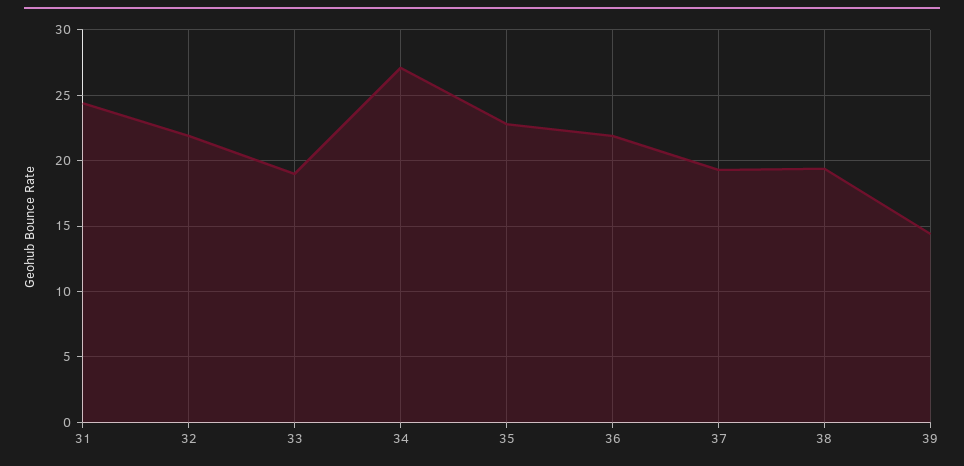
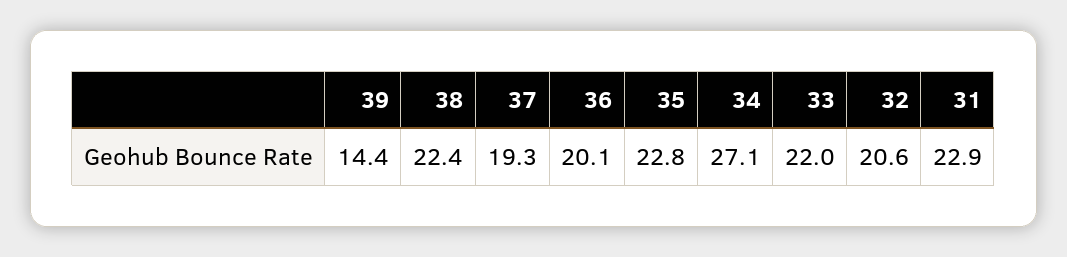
31: 24.5 -> 22.9
32: 22 -> 20.6
33: 19 -> 22
36: 22 -> 20.1
38: 19.5 -> 22.4

